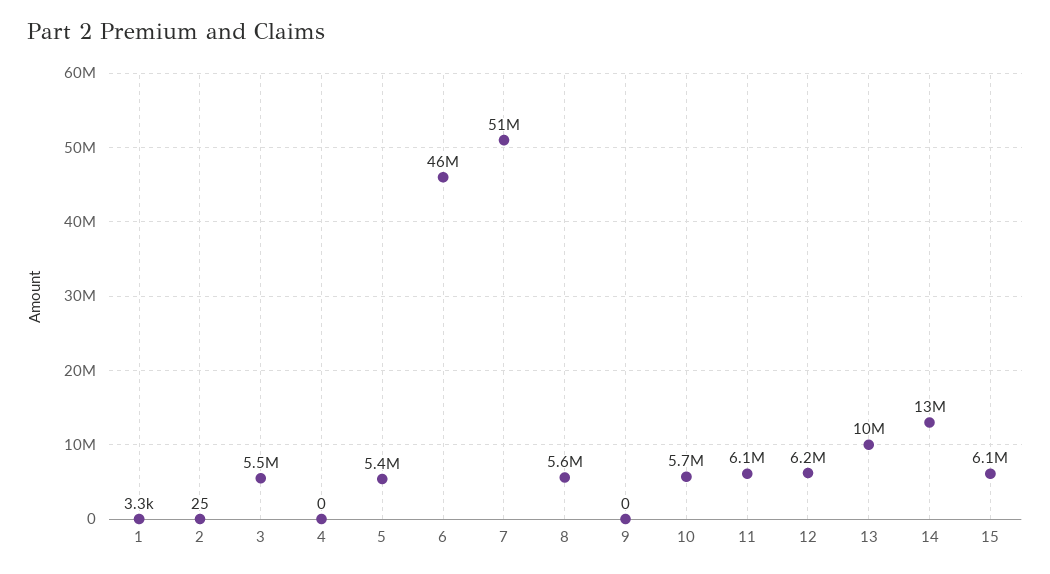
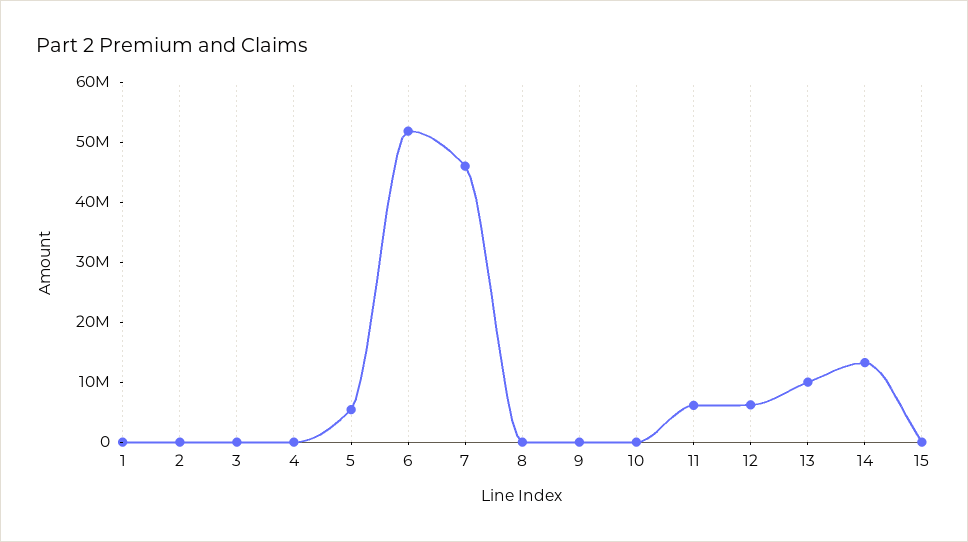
3: 5500000 -> 0
6: 46000000 -> 52000000
7: 51000000 -> 46000000
8: 5600000 -> 0
10: 5700000 -> 0
15: 6100000 -> 0

